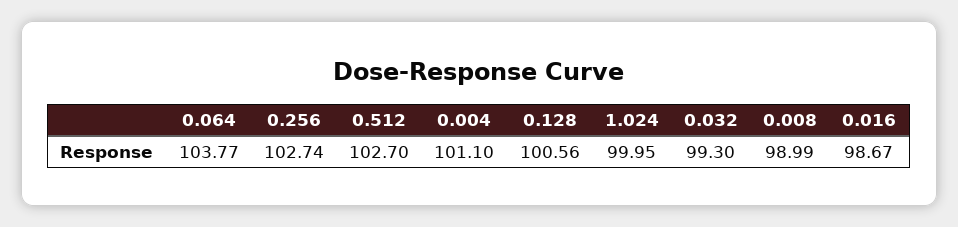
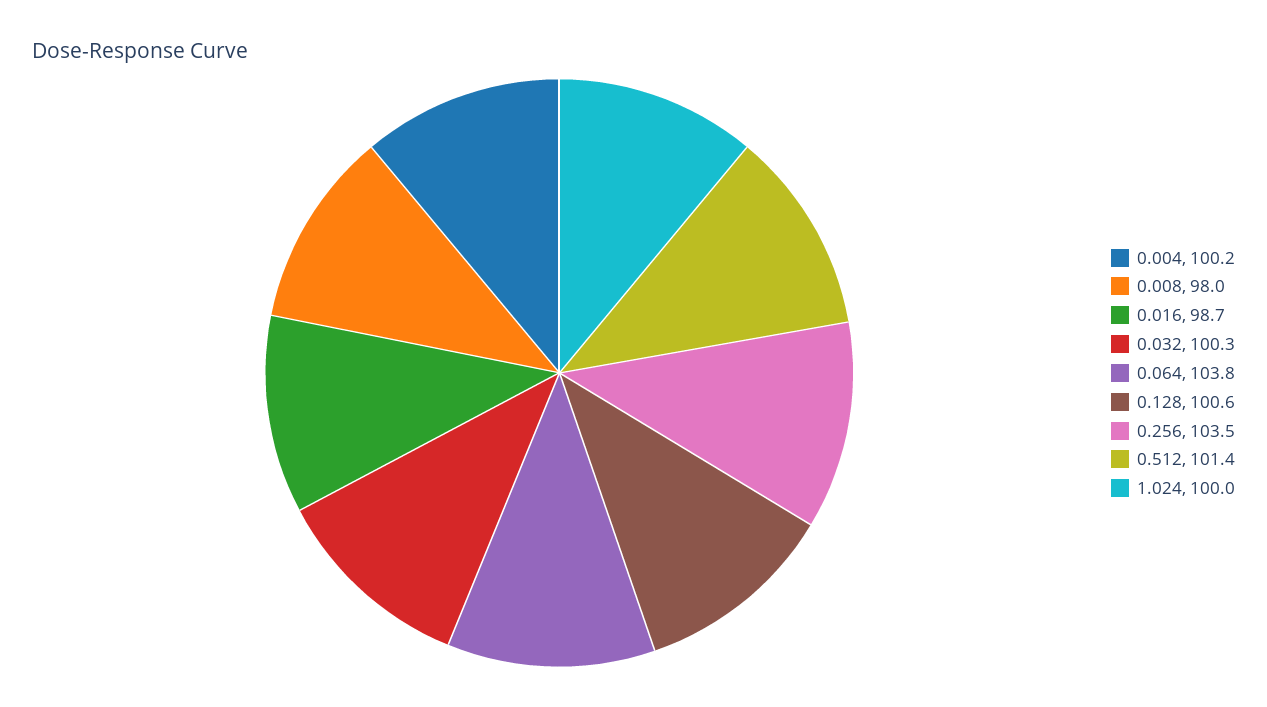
0.256: 102.74 -> 103.5
0.512: 102.7 -> 101.4
0.004: 101.1 -> 100.2
0.032: 99.3 -> 100.3
0.008: 98.99 -> 98

